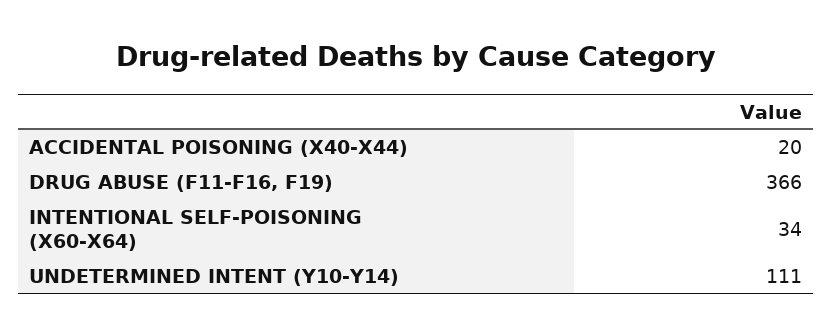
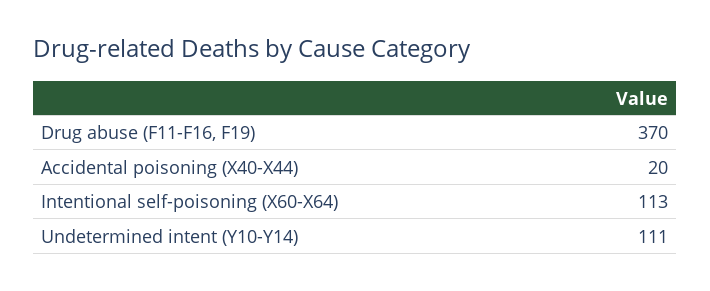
DRUG ABUSE (F11-F16, F19): 366 -> 370
INTENTIONAL SELF-POISONING (X60-X64): 34 -> 113

